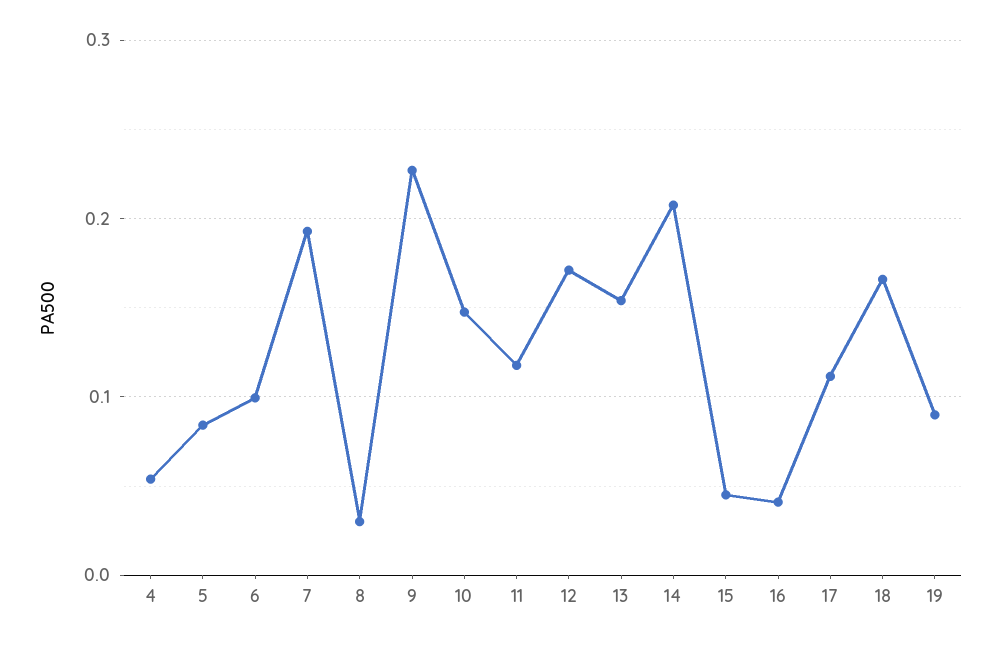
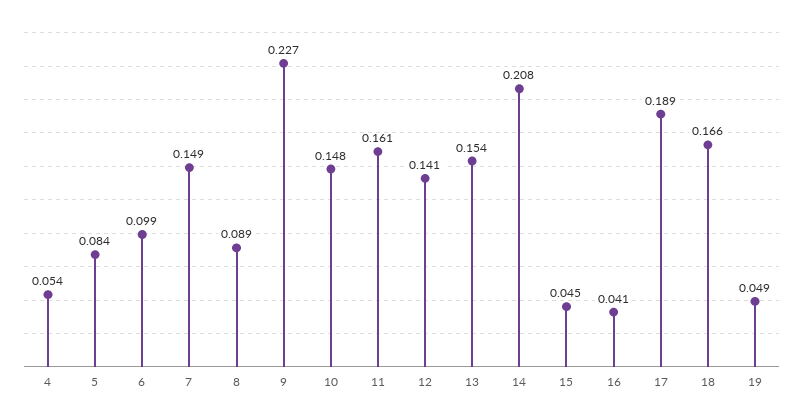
7: 0.19 -> 0.149
8: 0.03 -> 0.089
11: 0.12 -> 0.161
12: 0.17 -> 0.141
17: 0.11 -> 0.189
19: 0.09 -> 0.049

